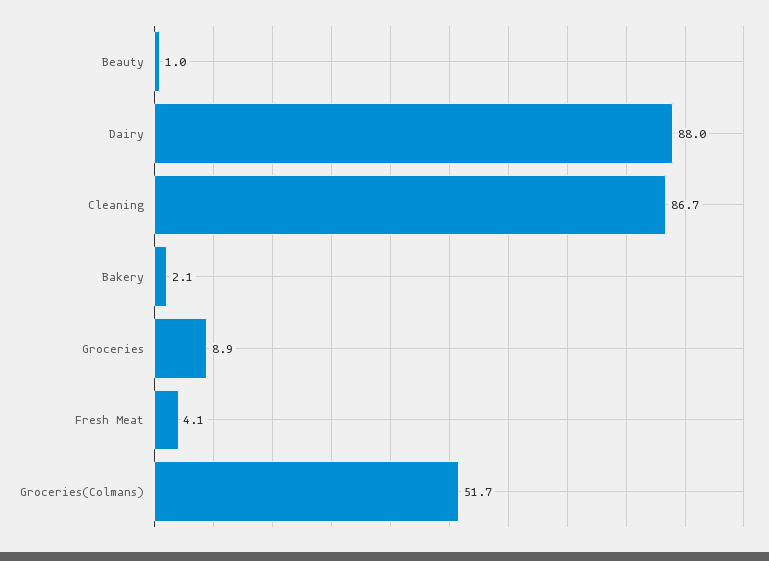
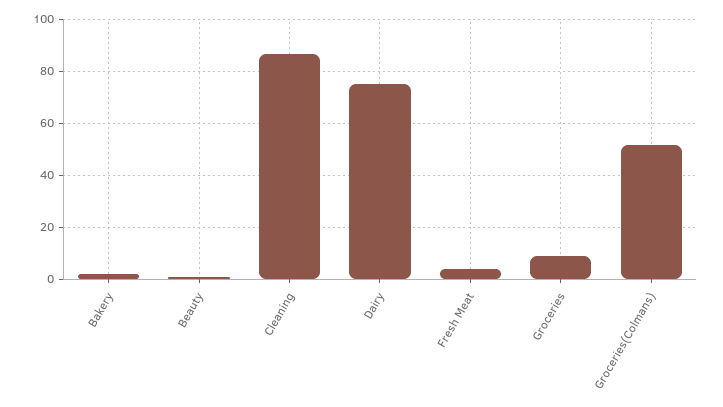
Dairy: 88 -> 75

